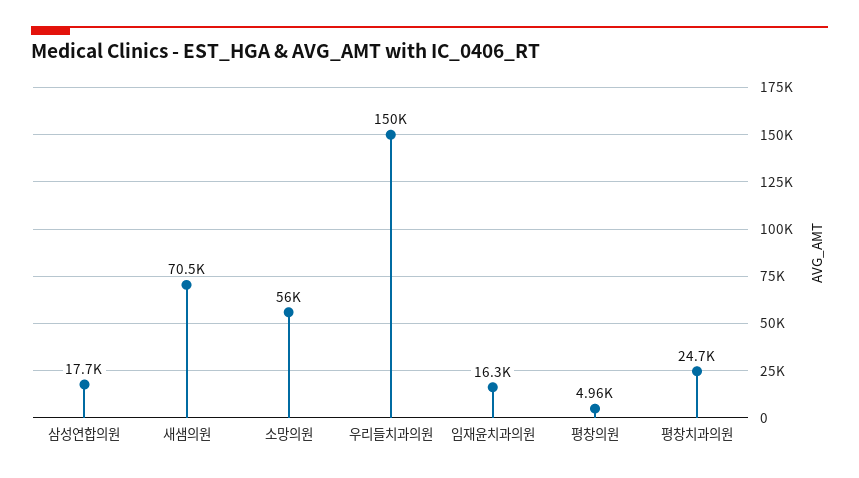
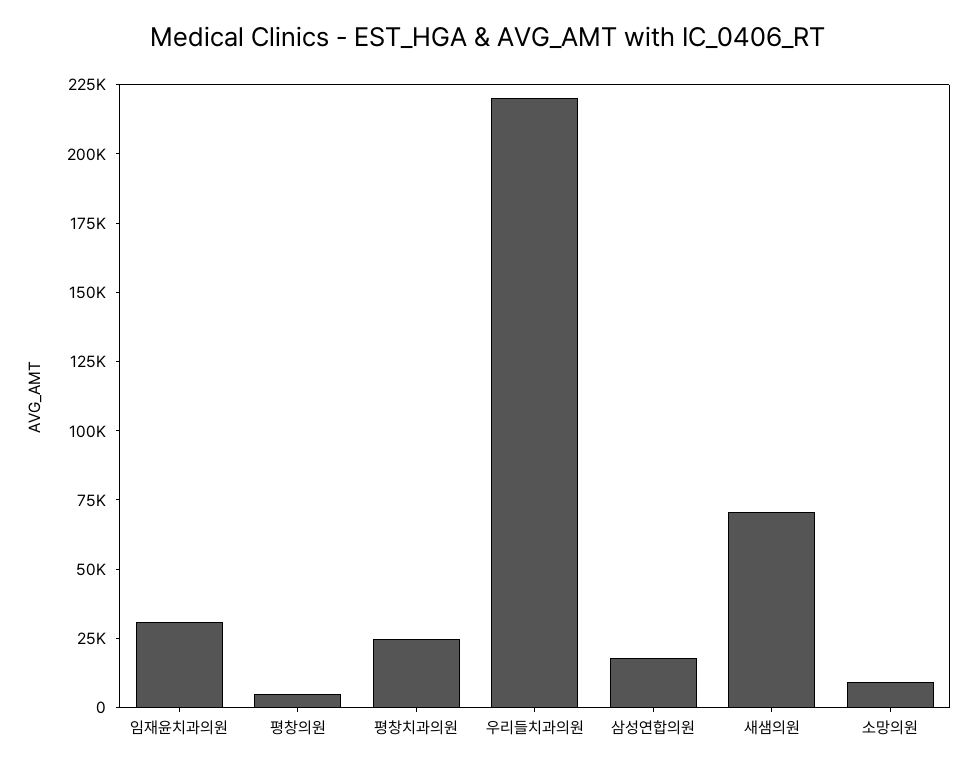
소망의원: 56000 -> 10000
우리들치과의원: 150000 -> 220000
임재윤치과의원: 16300 -> 30000

